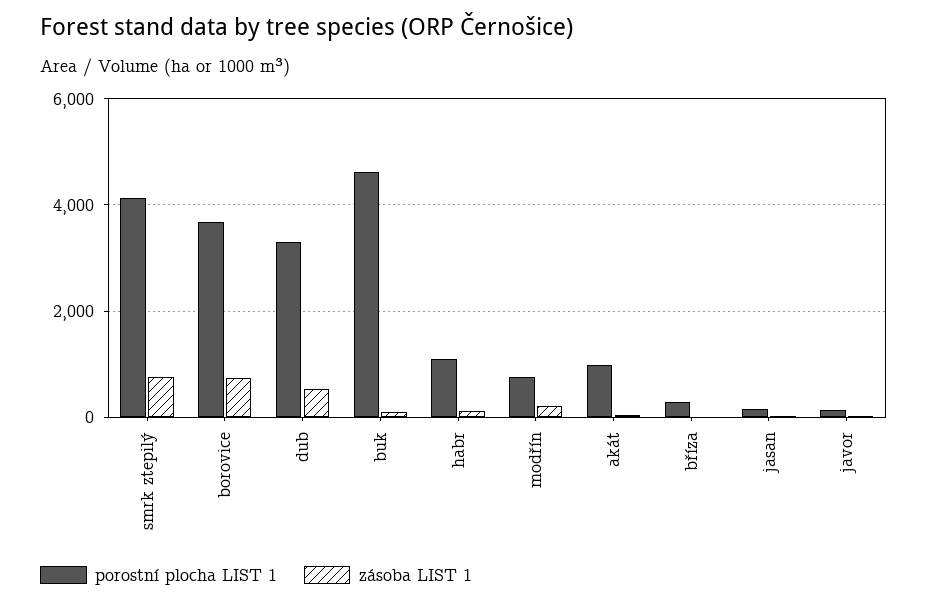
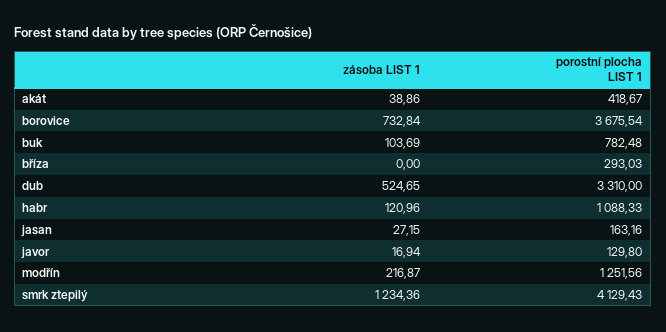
zásoba LIST 1, smrk ztepilý: 800 -> 1234.36
porostní plocha LIST 1, buk: 4600 -> 782.48
porostní plocha LIST 1, modřín: 800 -> 1251.56
porostní plocha LIST 1, akát: 1000 -> 418.67

